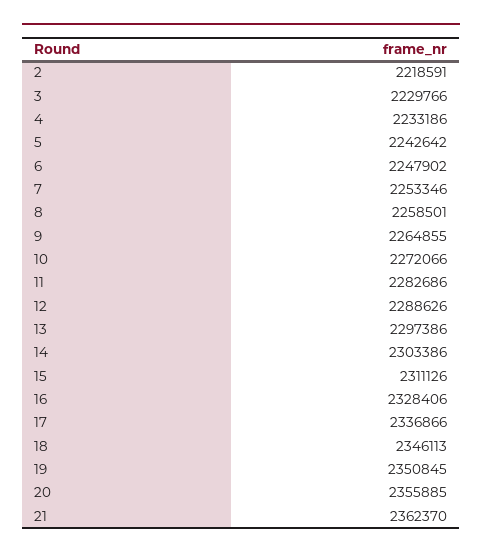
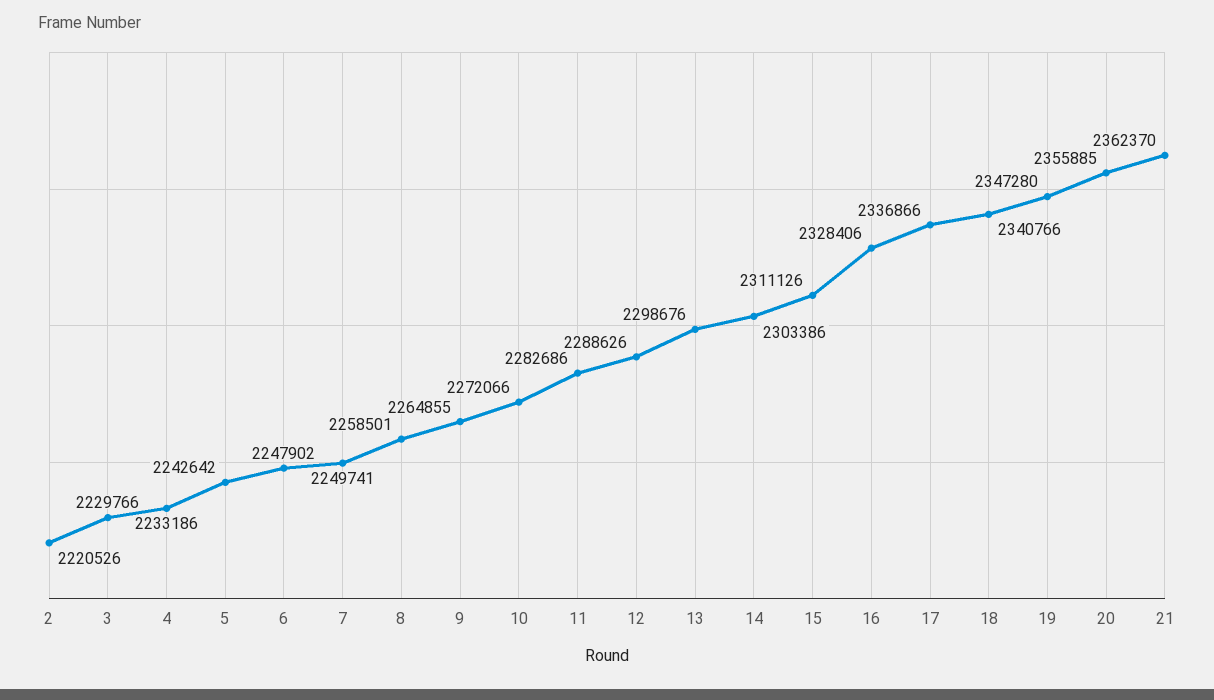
2: 2218591 -> 2220526
7: 2253346 -> 2249741
13: 2297386 -> 2298676
18: 2346113 -> 2340766
19: 2350845 -> 2347280

